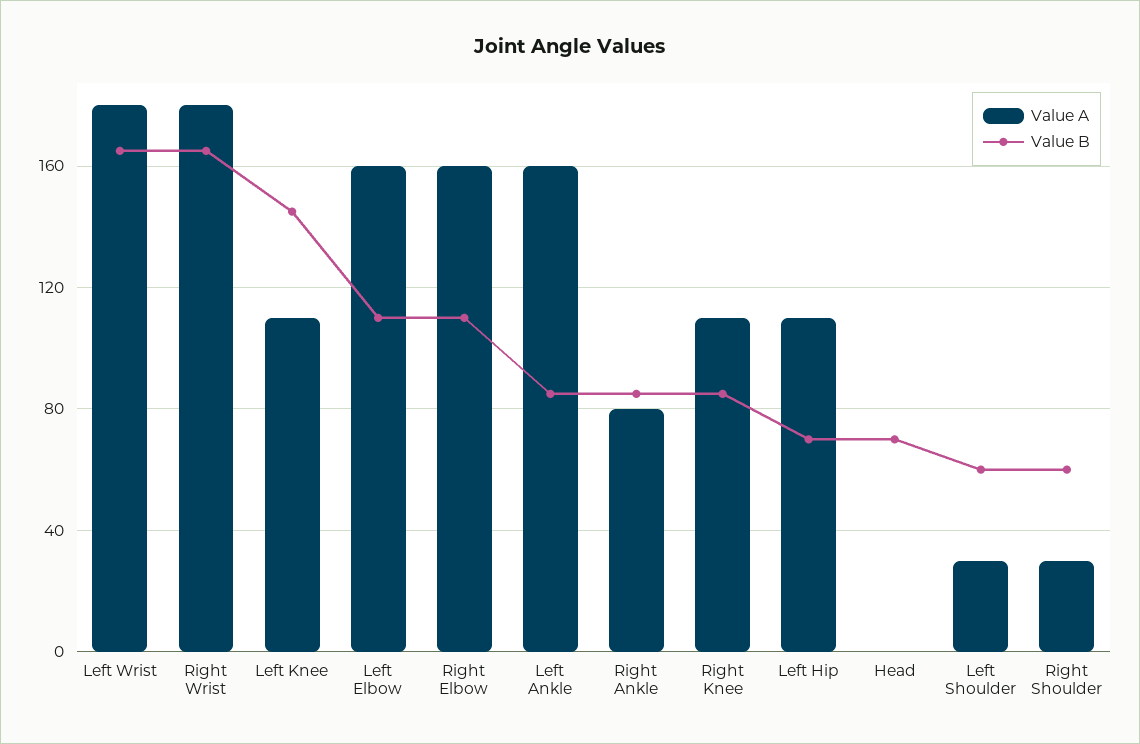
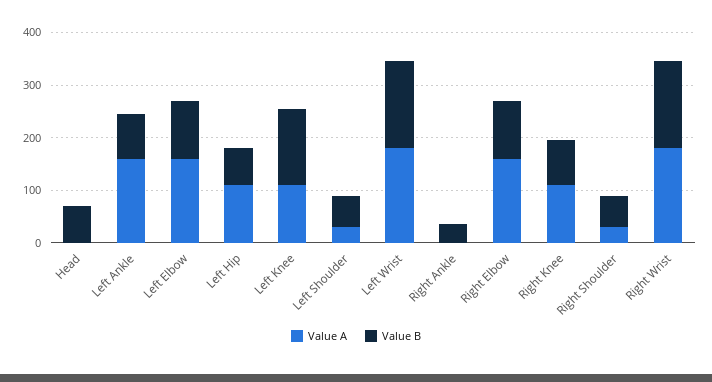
Value A, Right Ankle: 80 -> 0
Value B, Right Ankle: 85 -> 40

